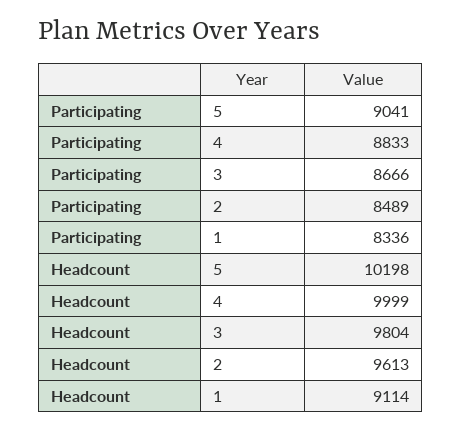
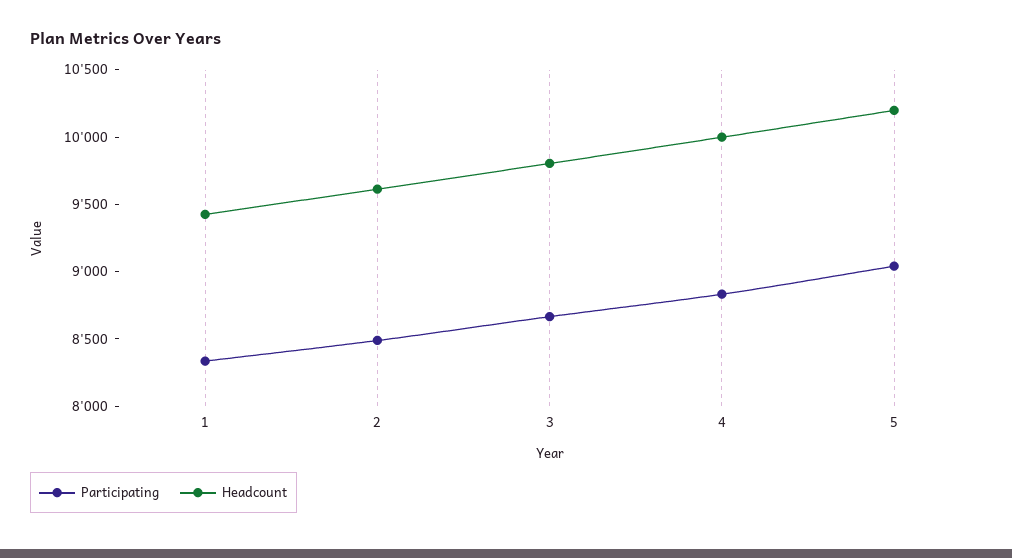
Headcount, 1: 9114 -> 9400

